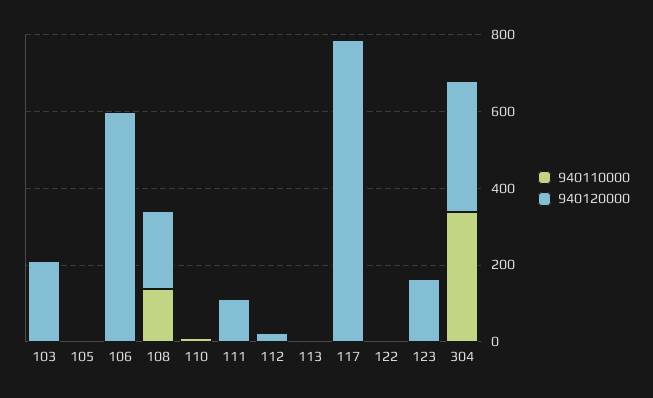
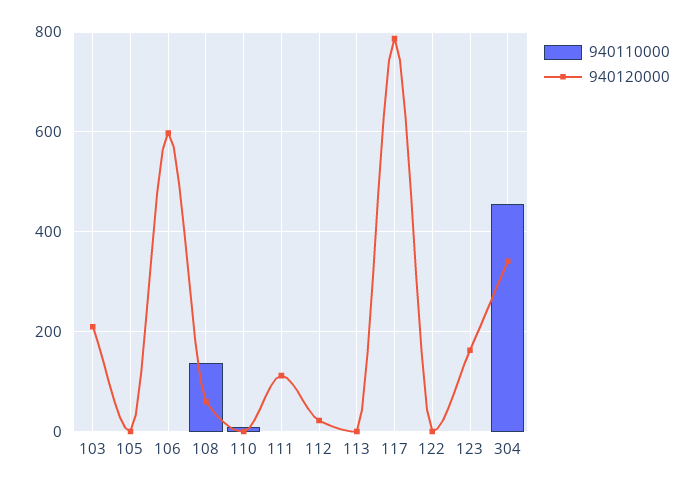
940120000, 108: 200 -> 60
940110000, 304: 350 -> 460

